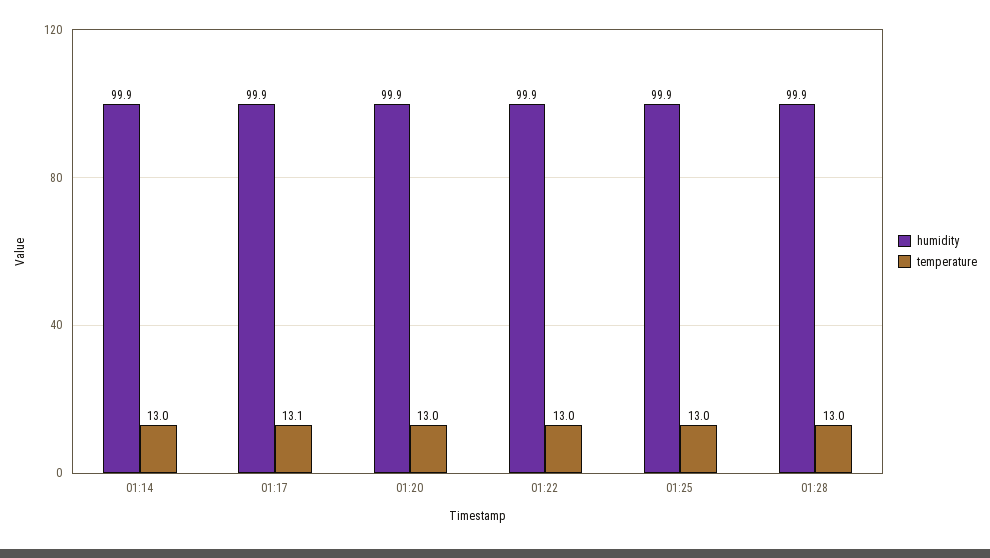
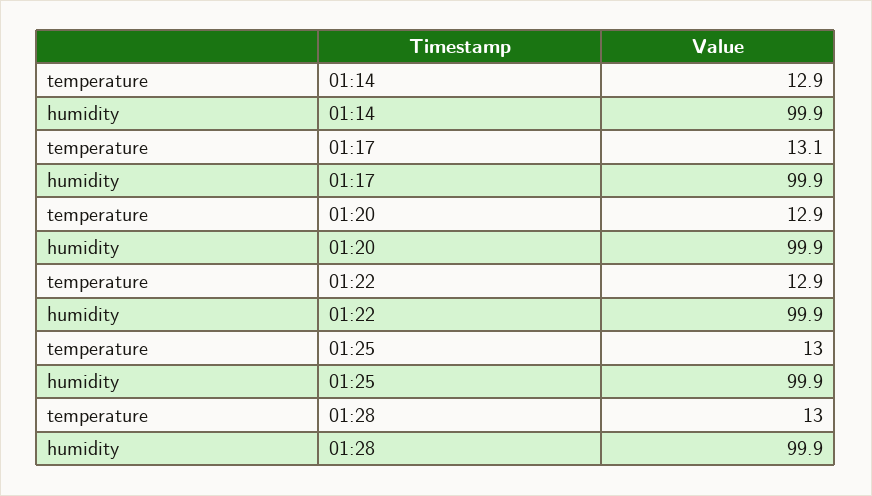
temperature, 01:14: 13 -> 12.9
temperature, 01:20: 13 -> 12.9
temperature, 01:22: 13 -> 12.9

